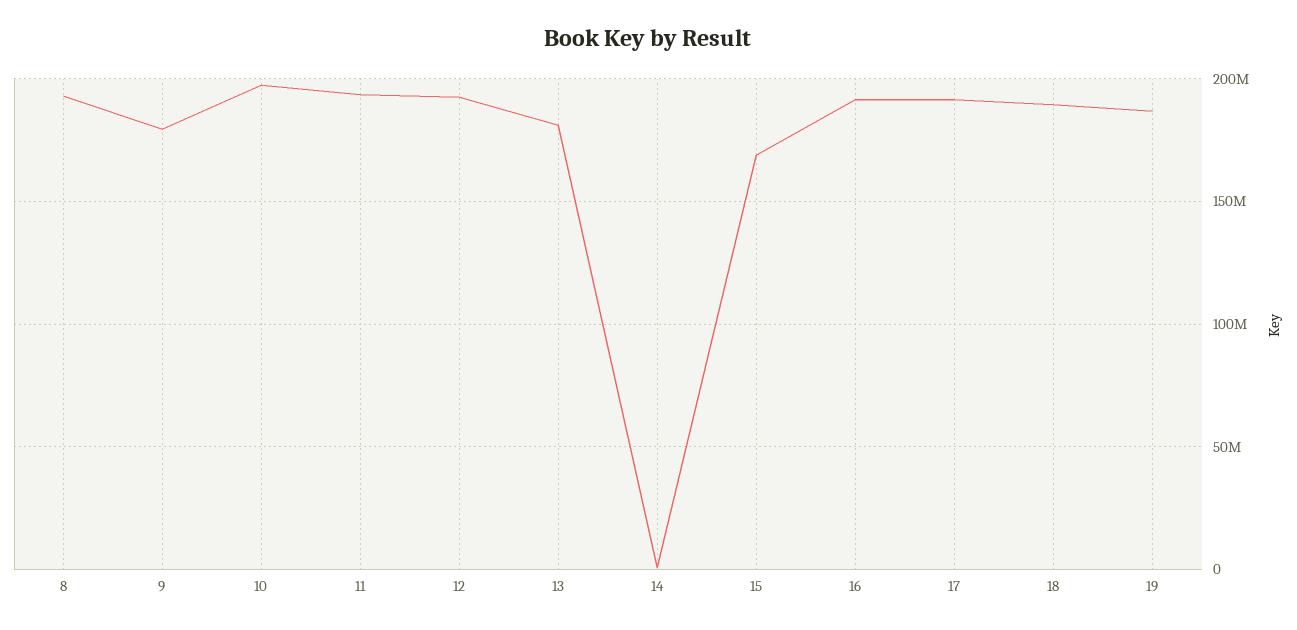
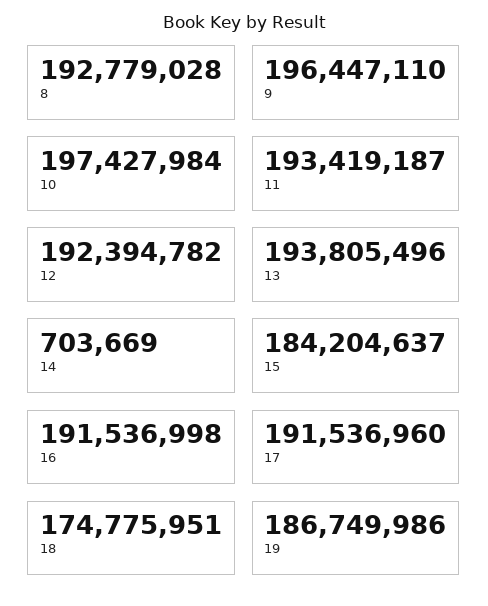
9: 180000000 -> 196447110
13: 180000000 -> 193805496
15: 170000000 -> 184204637
18: 190000000 -> 174775951

